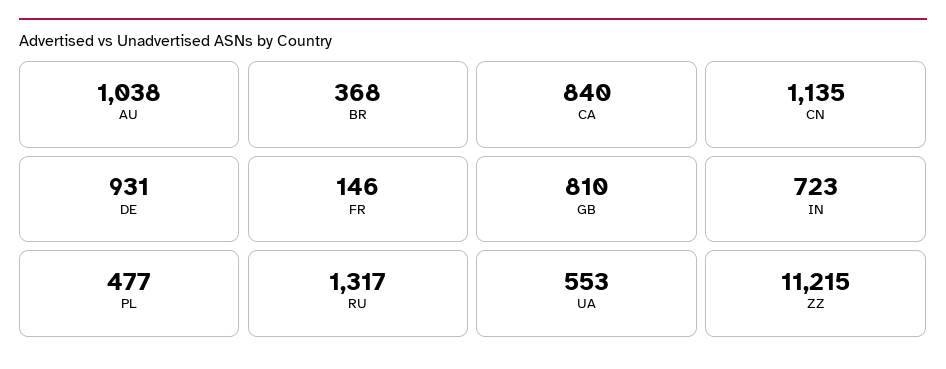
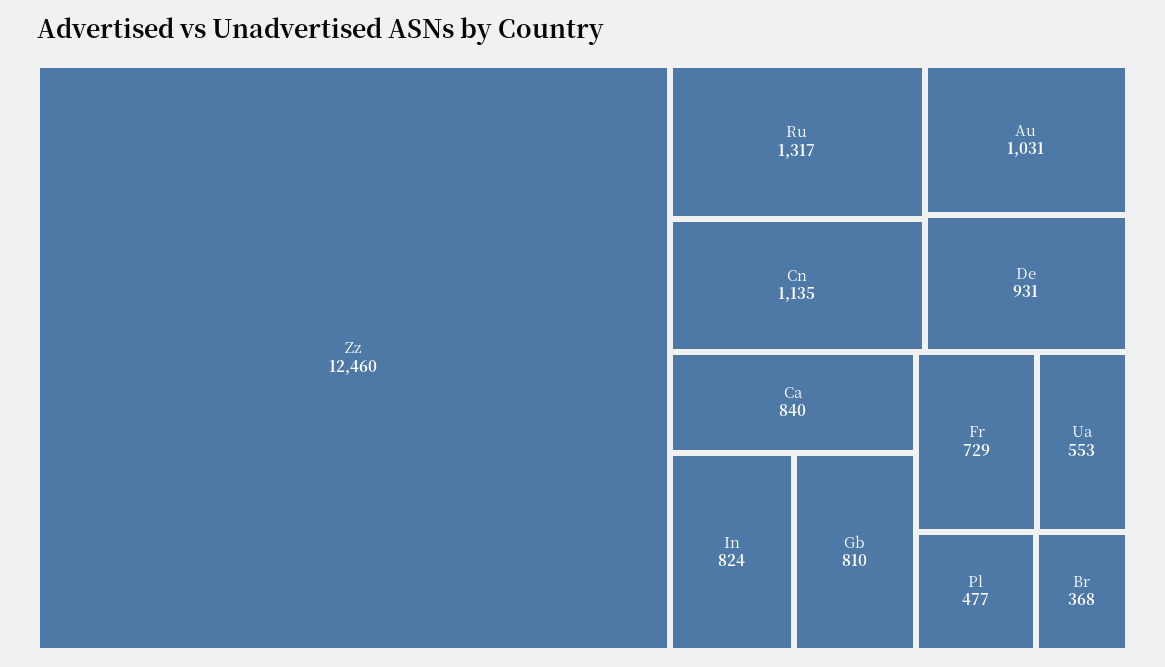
AU: 1038 -> 1031
FR: 146 -> 729
IN: 723 -> 824
ZZ: 11215 -> 12460

